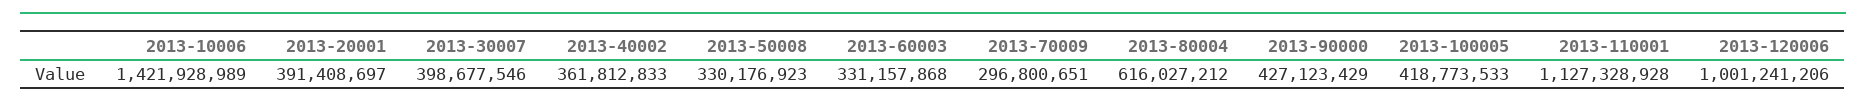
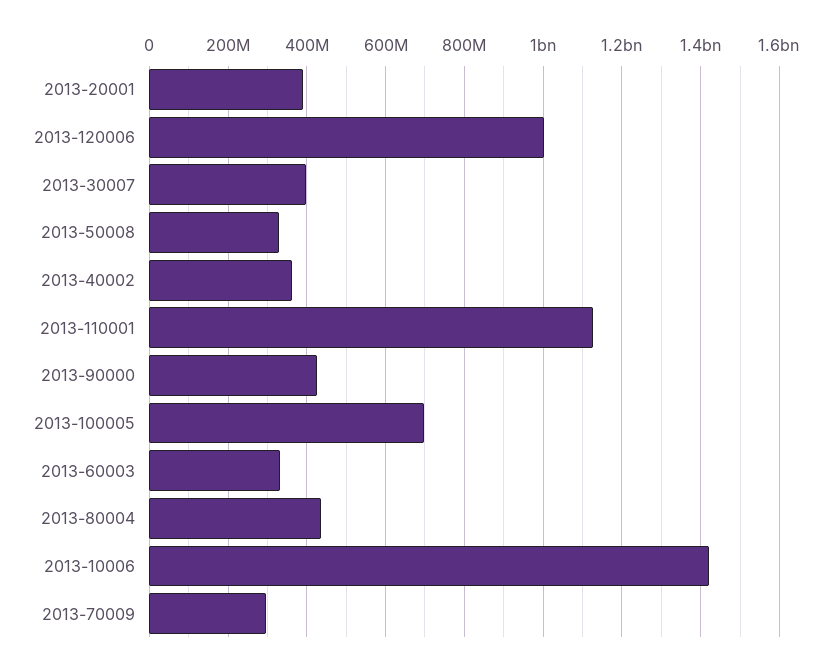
2013-80004: 616027212 -> 440000000
2013-100005: 418773533 -> 700000000

